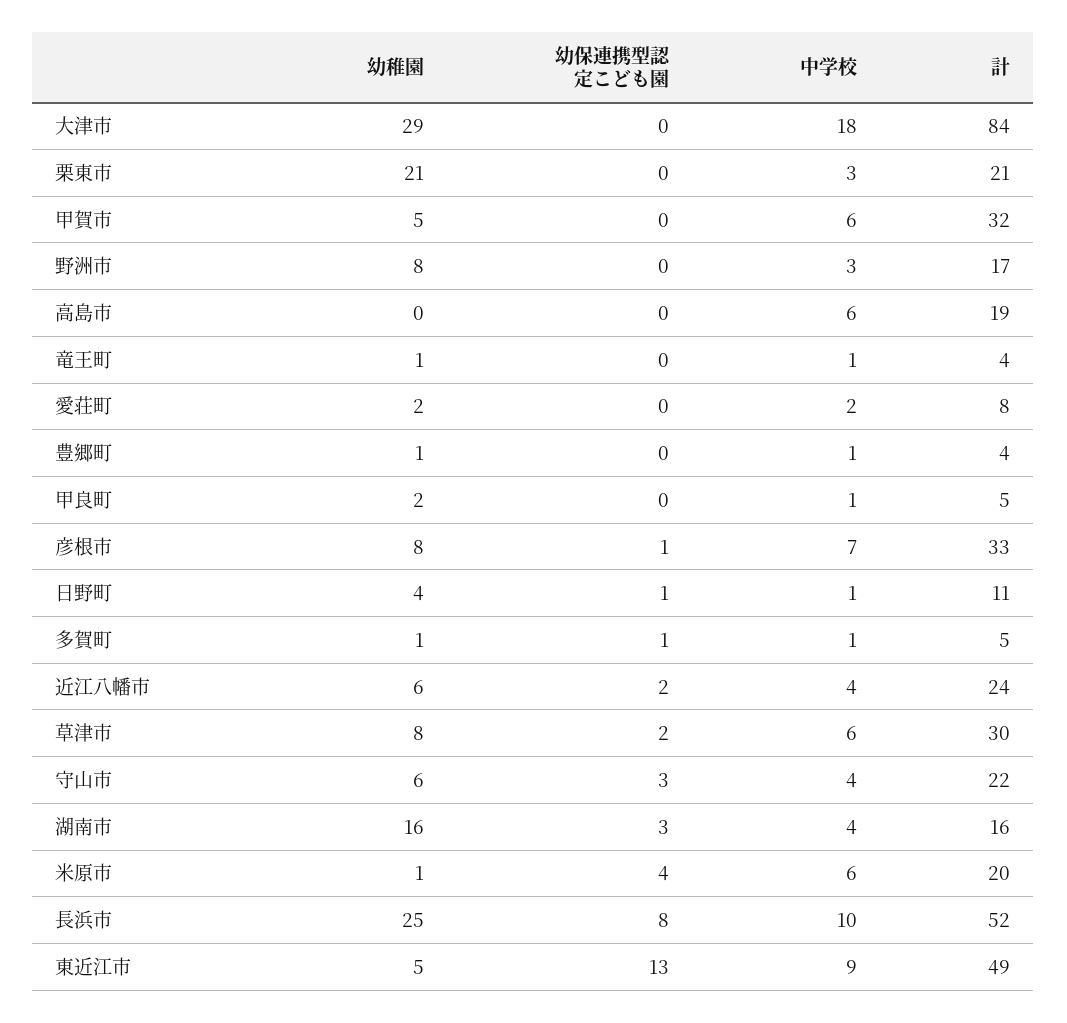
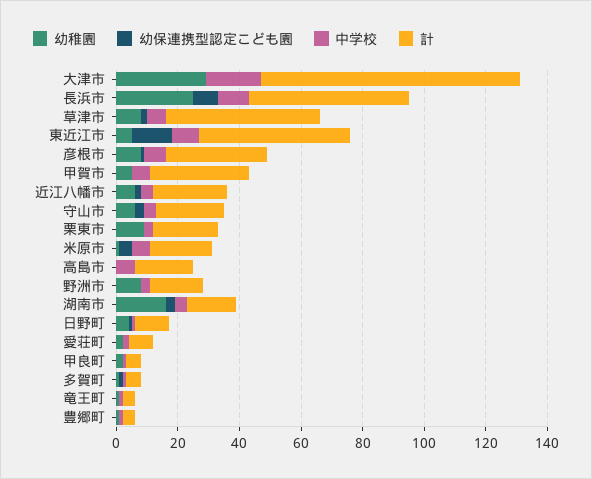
幼稚園, 栗東市: 21 -> 10
計, 草津市: 30 -> 50

